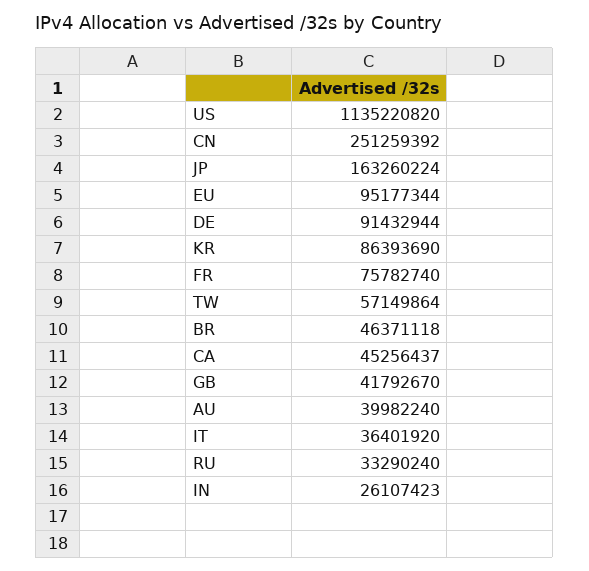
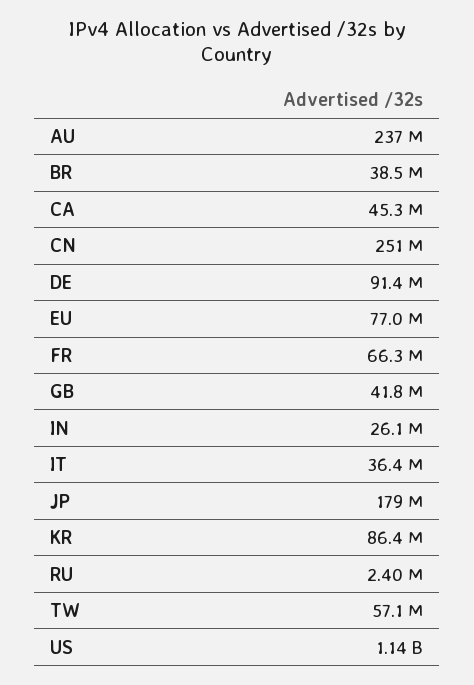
JP: 163260224 -> 179000000
EU: 95177344 -> 77000000
FR: 75782740 -> 66300000
BR: 46371118 -> 38500000
AU: 39982240 -> 237000000
RU: 33290240 -> 2400000

